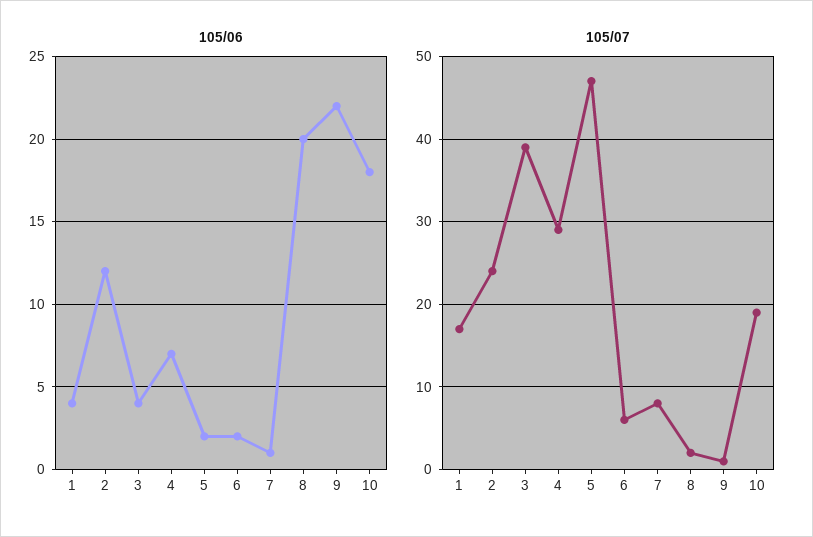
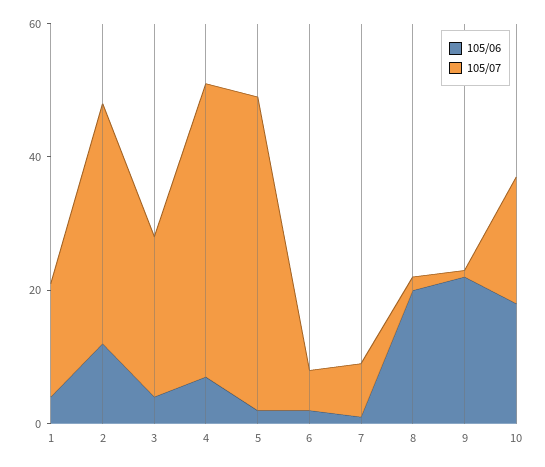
105/07, 2: 24 -> 35
105/07, 3: 39 -> 25
105/07, 4: 29 -> 45

